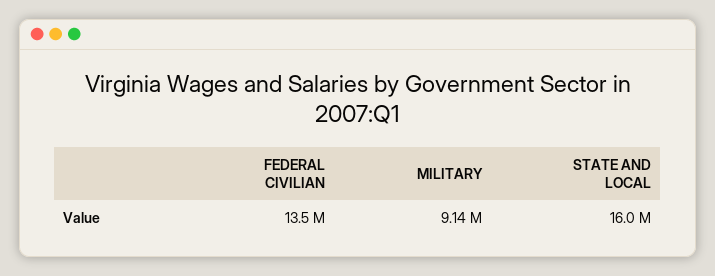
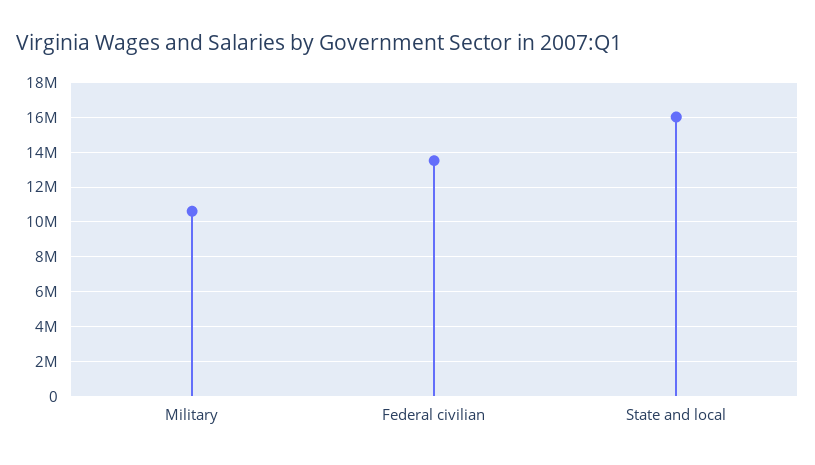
MILITARY: 9140000 -> 10500000

